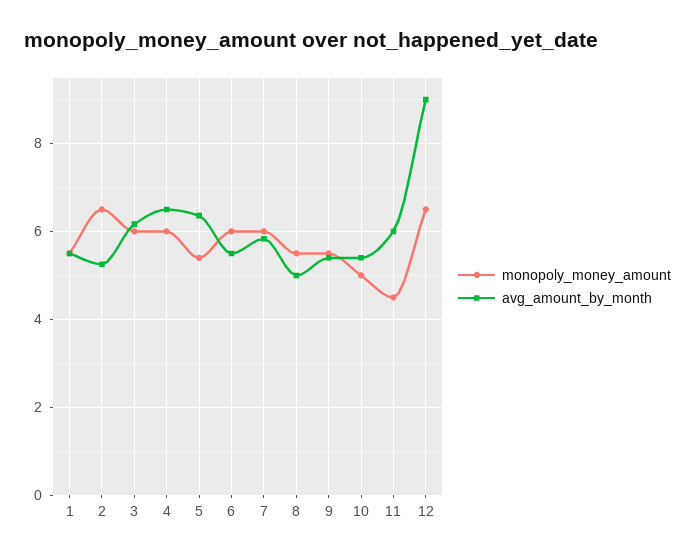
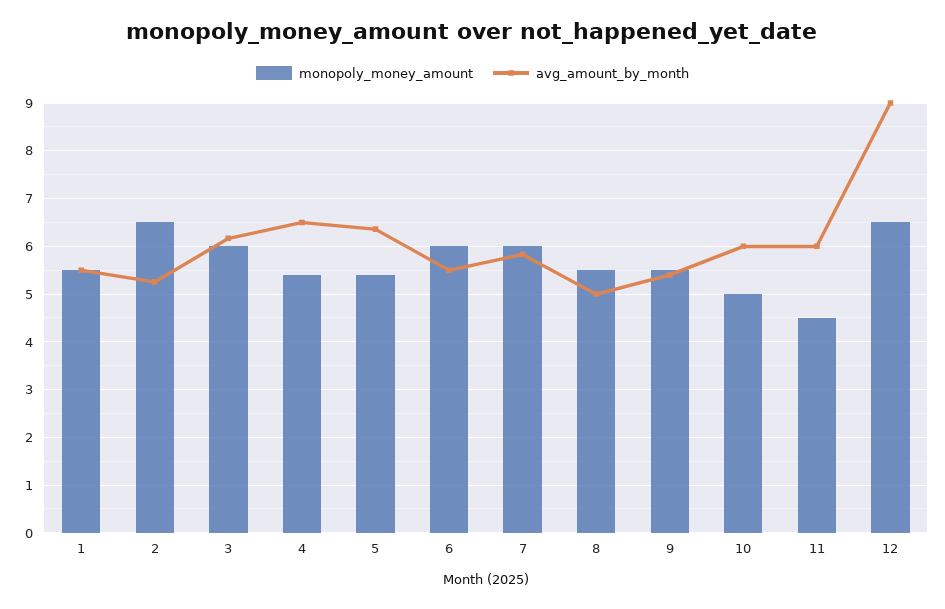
monopoly_money_amount, 4: 6 -> 5.4
avg_amount_by_month, 10: 5.4 -> 6

